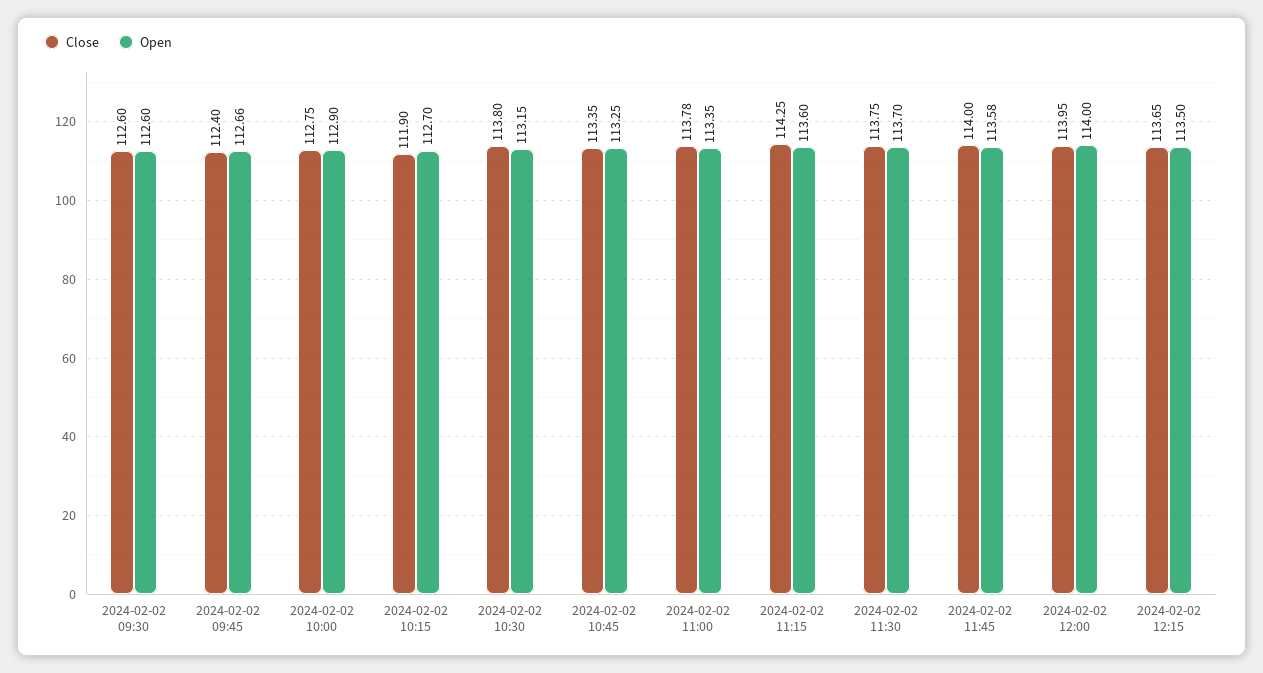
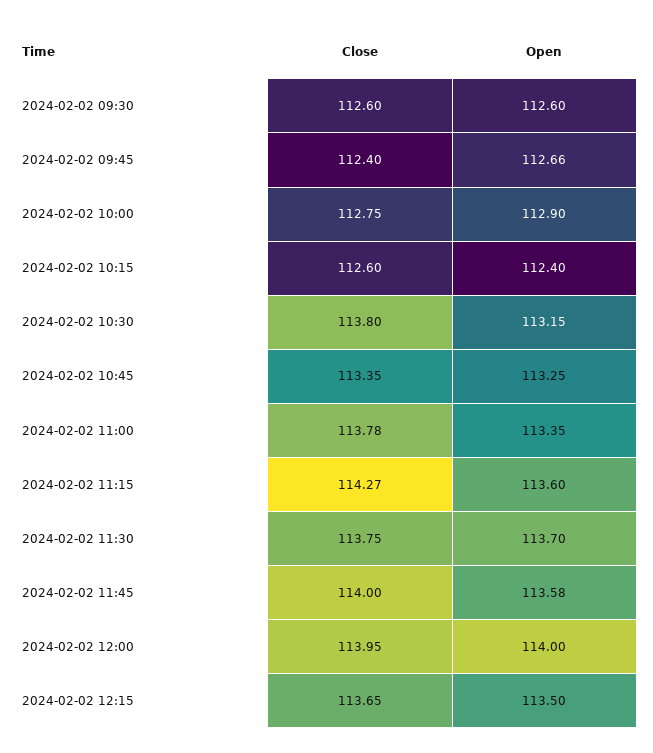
Close, 2024-02-02 10:15: 111.9 -> 112.6
Open, 2024-02-02 10:15: 112.7 -> 112.4
Close, 2024-02-02 11:15: 114.25 -> 114.27

